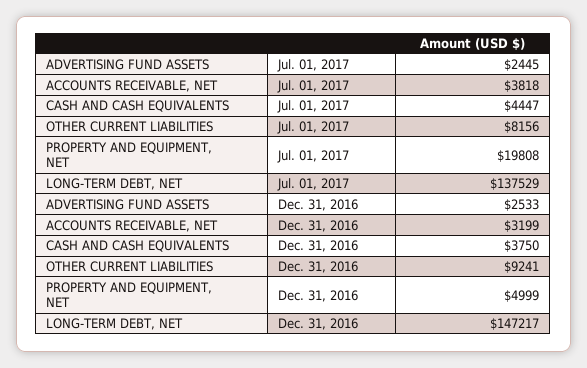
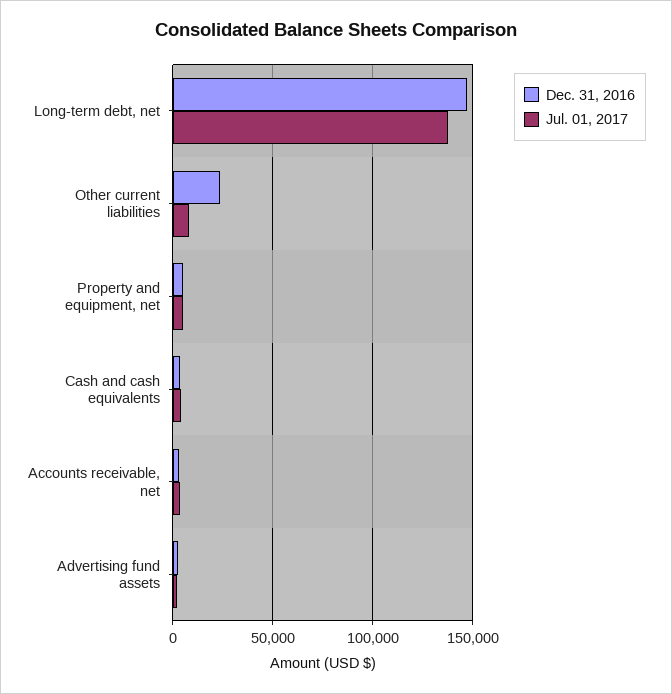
Jul. 01, 2017, PROPERTY AND EQUIPMENT, NET: 19808 -> 5000
Dec. 31, 2016, OTHER CURRENT LIABILITIES: 9241 -> 25000

